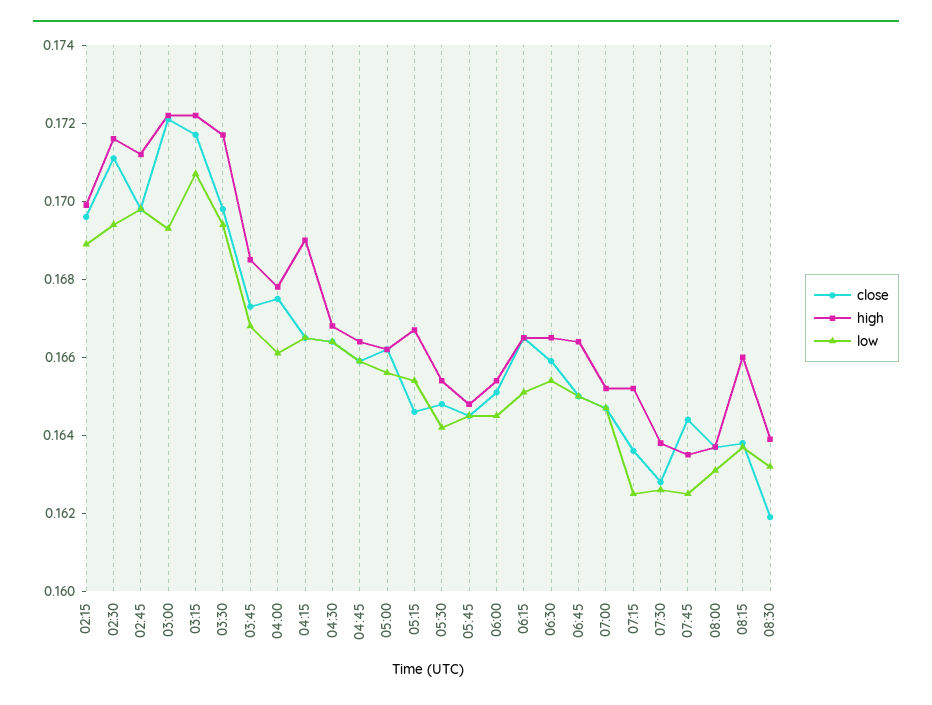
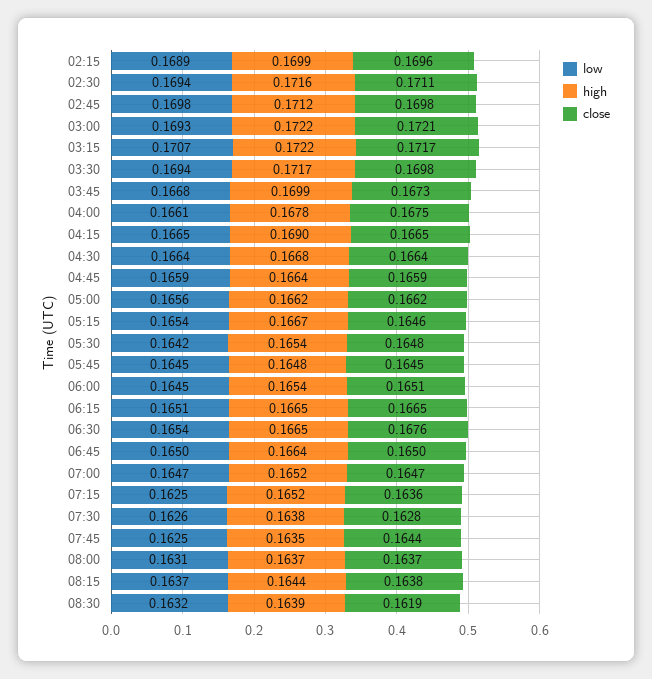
high, 03:45: 0.1685 -> 0.1699
close, 06:30: 0.166 -> 0.1676
high, 08:15: 0.166 -> 0.1644

